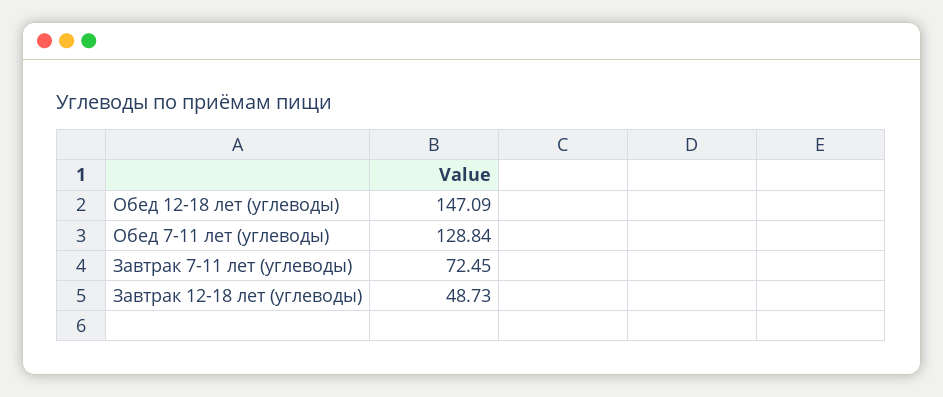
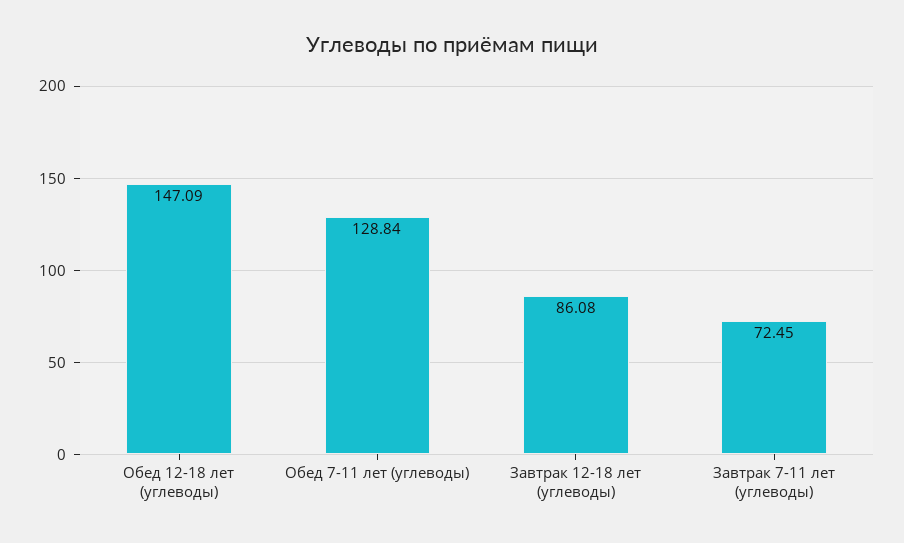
Завтрак 12-18 лет (углеводы): 48.73 -> 86.08

